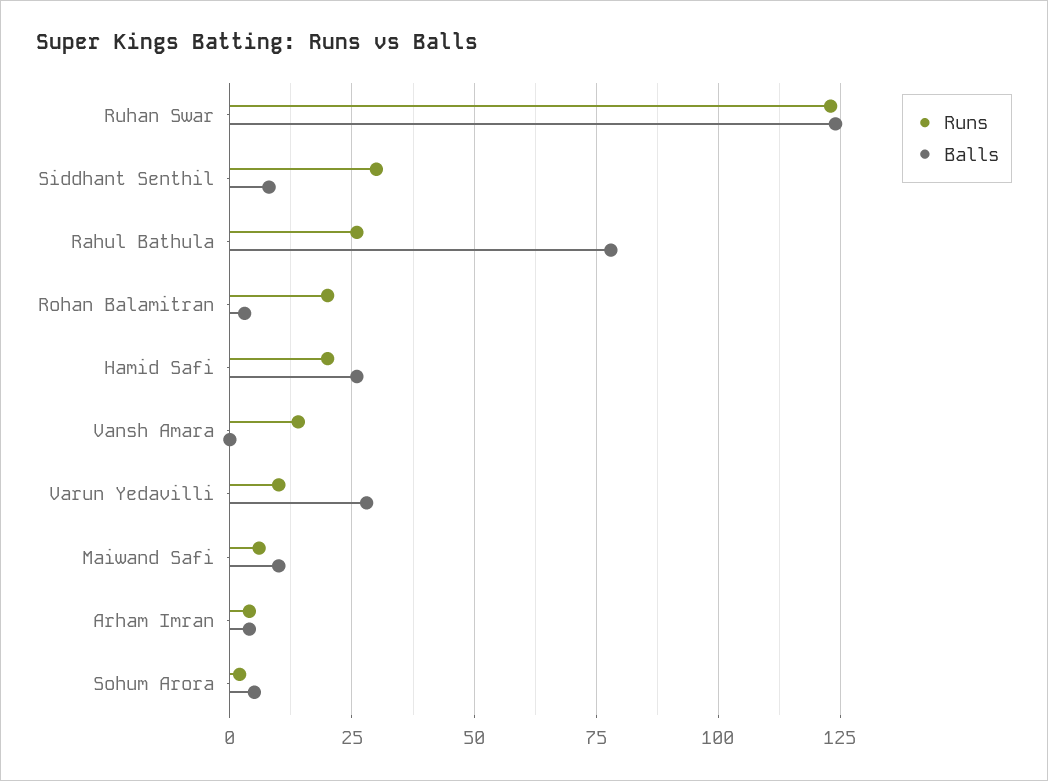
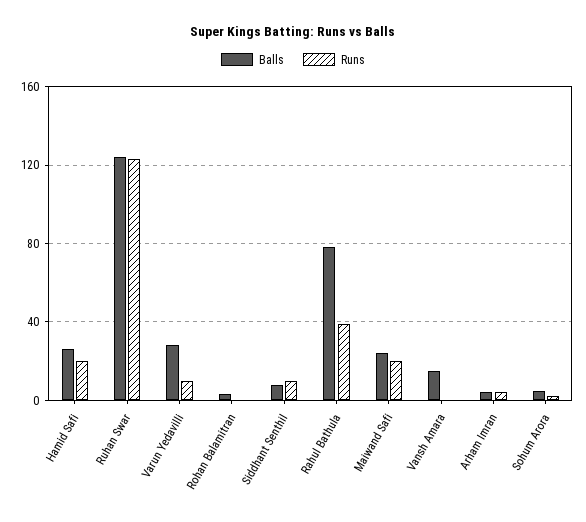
Runs, Siddhant Senthil: 30 -> 10
Runs, Rahul Bathula: 25 -> 40
Runs, Rohan Balamitran: 20 -> 0
Runs, Vansh Amara: 15 -> 0
Balls, Vansh Amara: 0 -> 15
Runs, Maiwand Safi: 5 -> 20
Balls, Maiwand Safi: 10 -> 25

